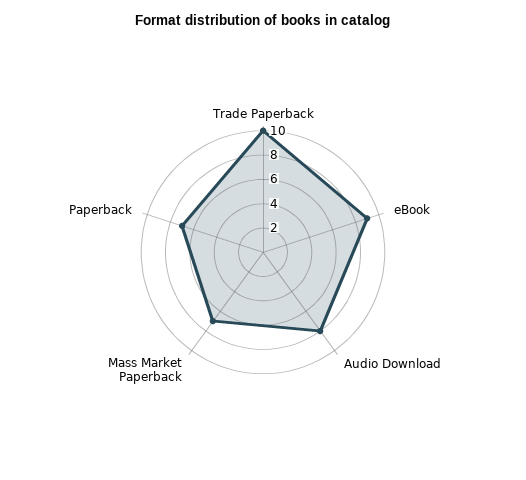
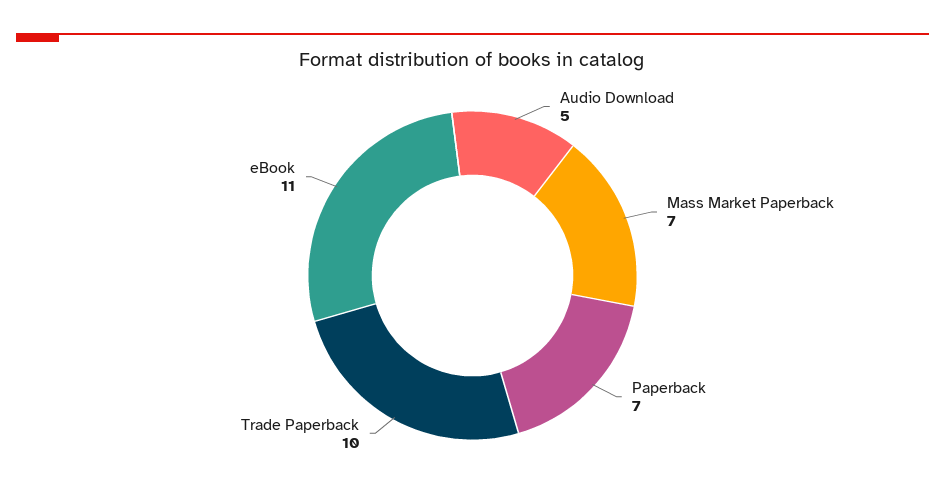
eBook: 9 -> 11
Audio Download: 8 -> 5

